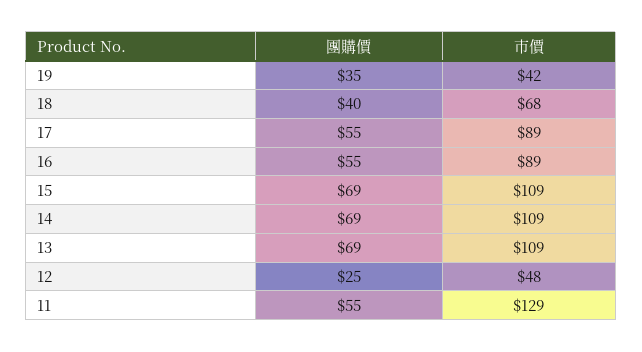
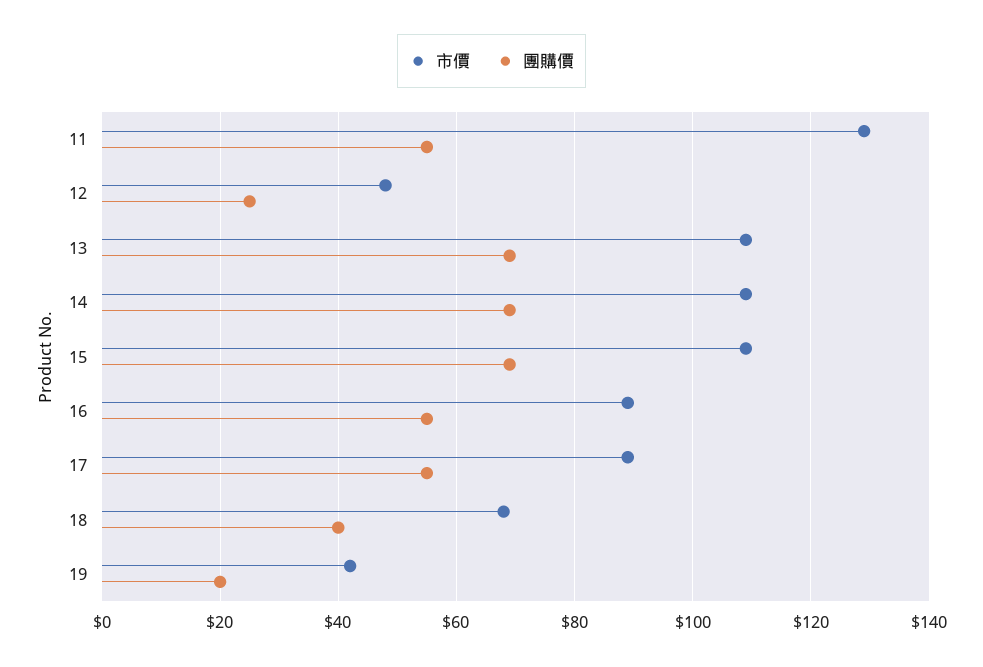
團購價, 19: 35 -> 20

